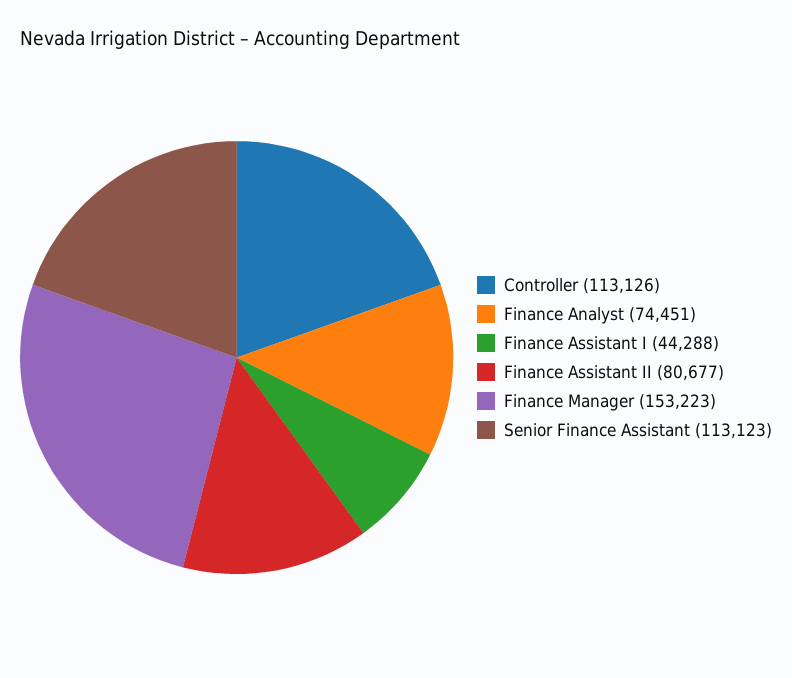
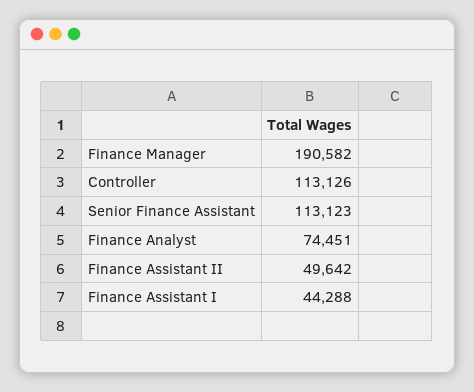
Finance Assistant II: 80677 -> 49642
Finance Manager: 153223 -> 190582

